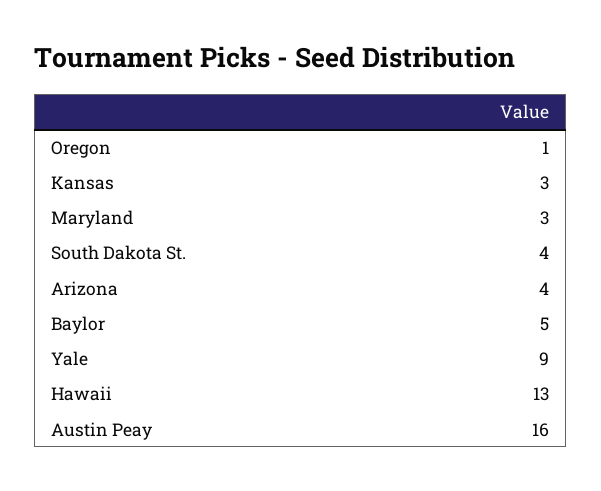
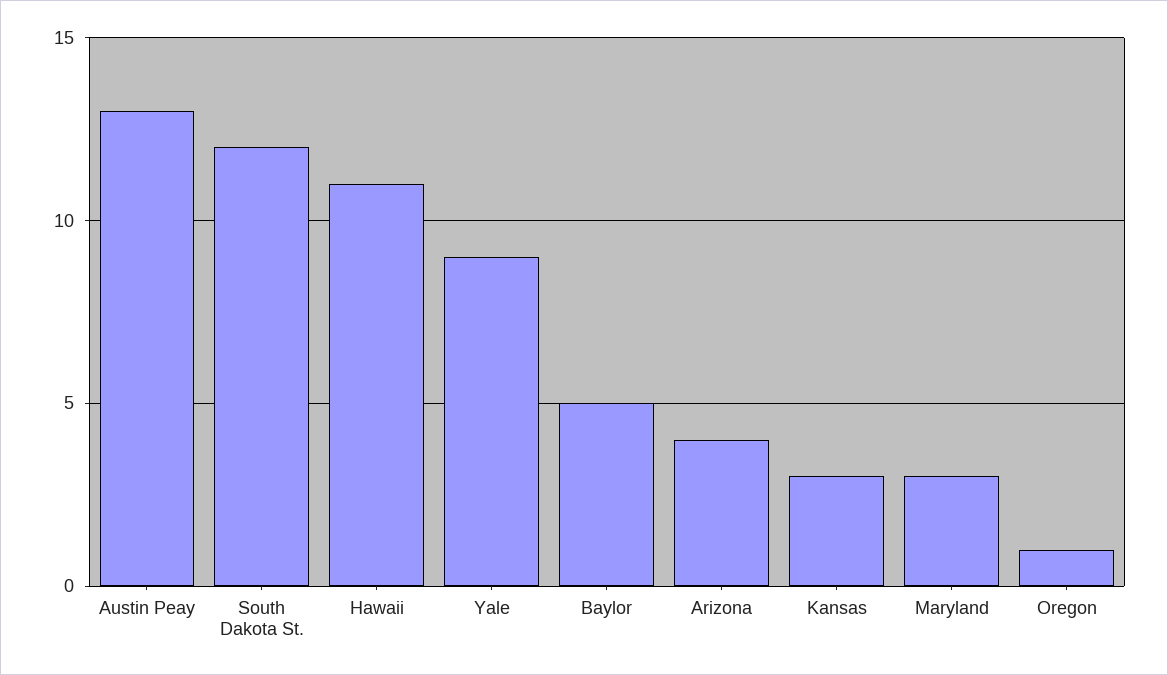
South Dakota St.: 4 -> 12
Hawaii: 13 -> 11
Austin Peay: 16 -> 13

